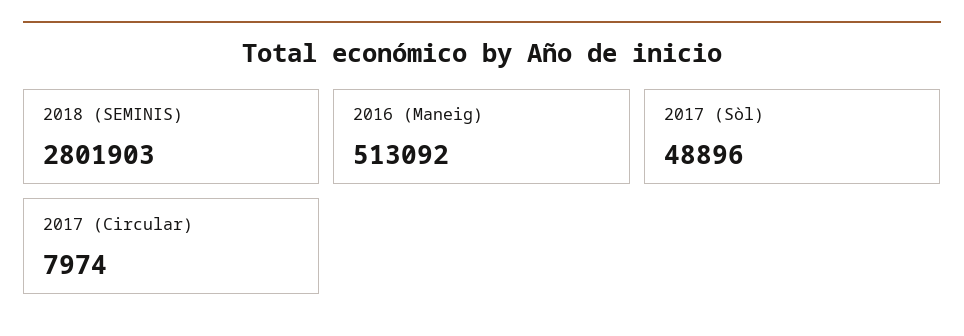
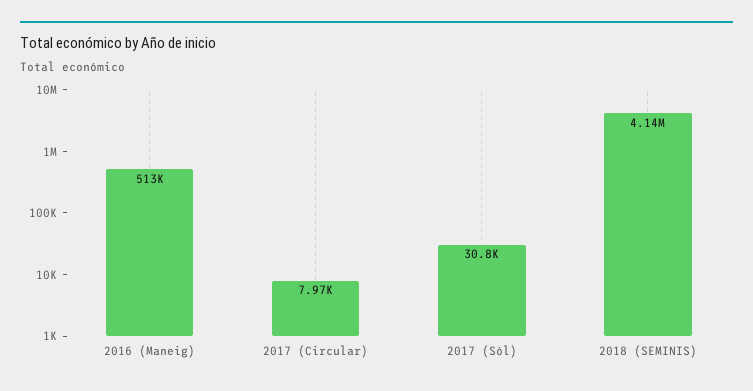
2018 (SEMINIS): 2801903 -> 4140000
2017 (Sòl): 48896 -> 30800

